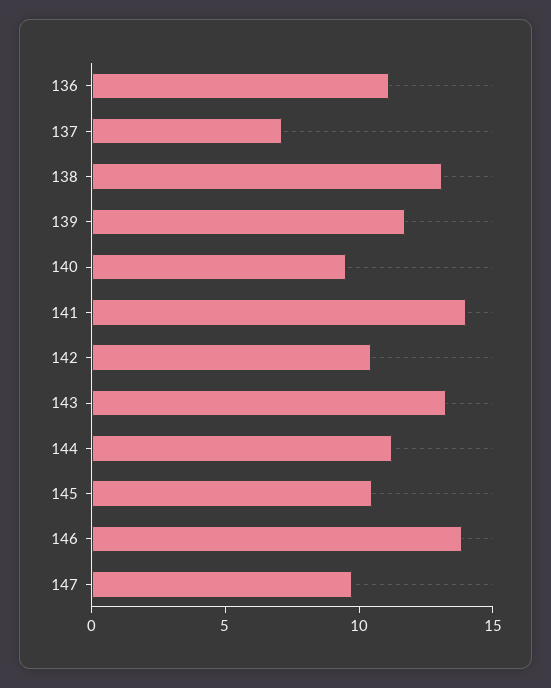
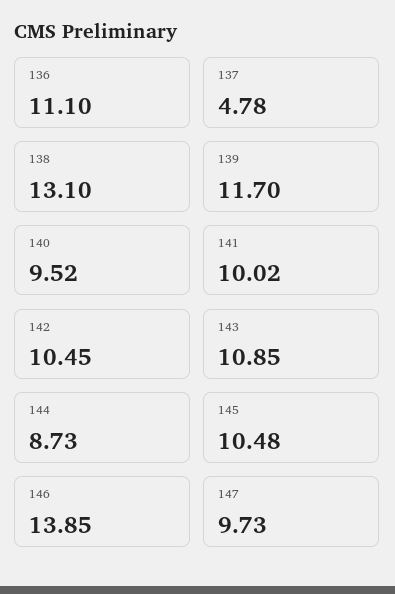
137: 7 -> 4.78
141: 14 -> 10.02
143: 13 -> 10.85
144: 11 -> 8.73

